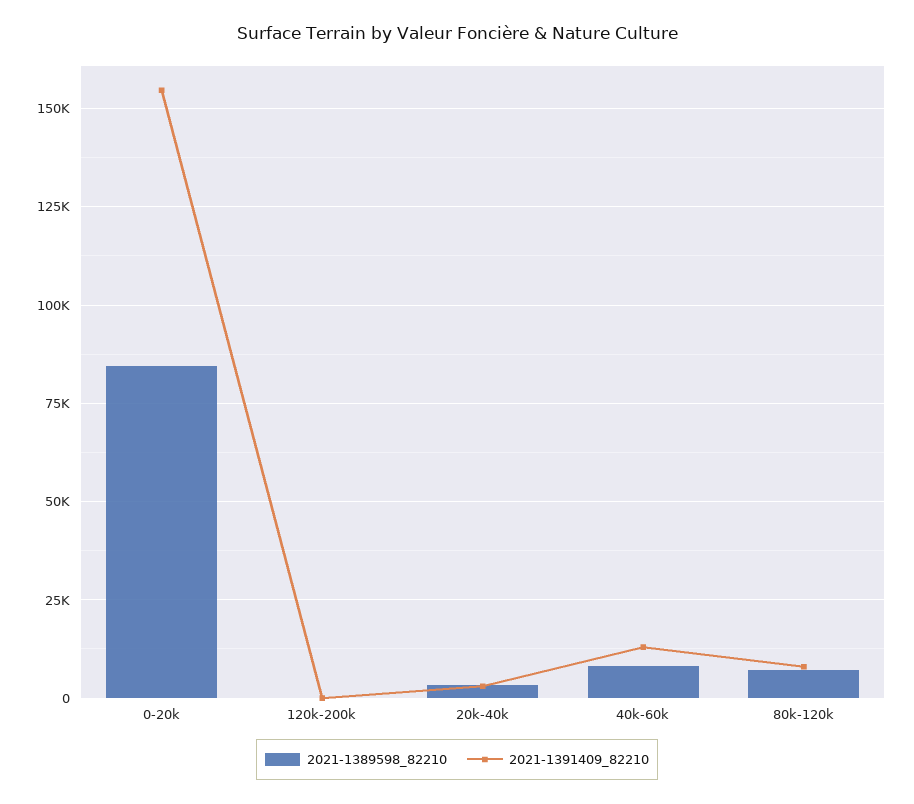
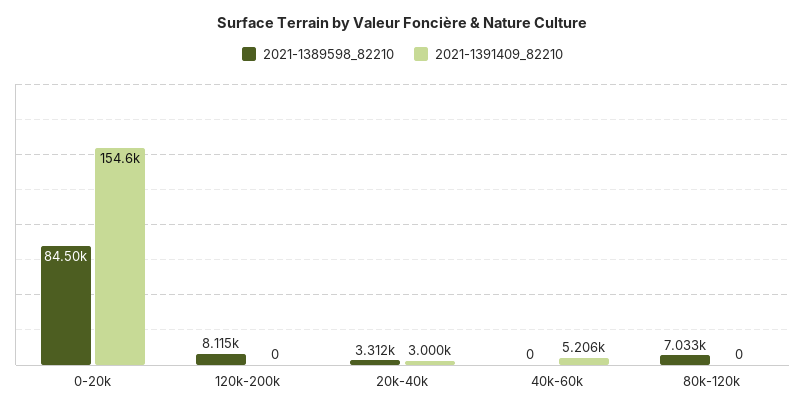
2021-1389598_82210, 120k-200k: 0 -> 8115
2021-1389598_82210, 40k-60k: 7500 -> 0
2021-1391409_82210, 40k-60k: 12500 -> 5206
2021-1391409_82210, 80k-120k: 7500 -> 0

